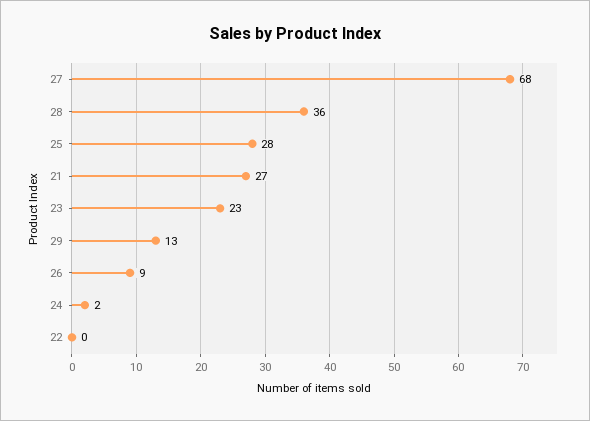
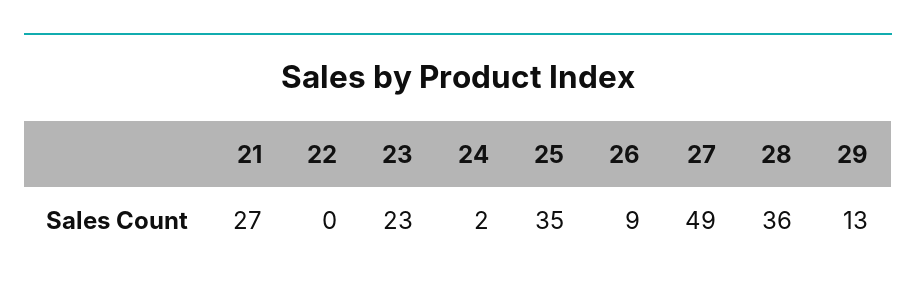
27: 68 -> 49
25: 28 -> 35

